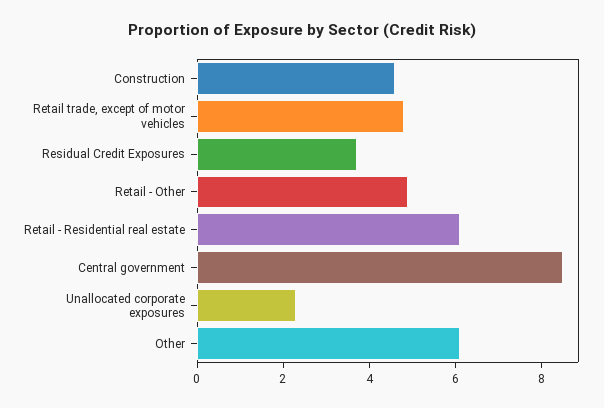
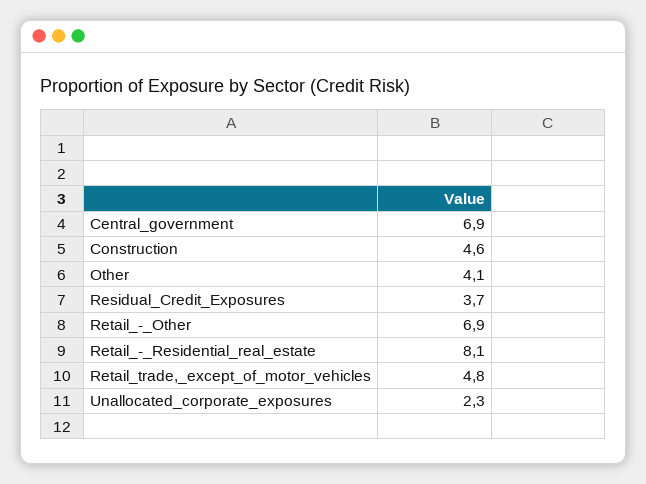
Retail - Other: 5 -> 6.9
Retail - Residential real estate: 6 -> 8.1
Central government: 8.5 -> 6.9
Other: 6 -> 4.1

